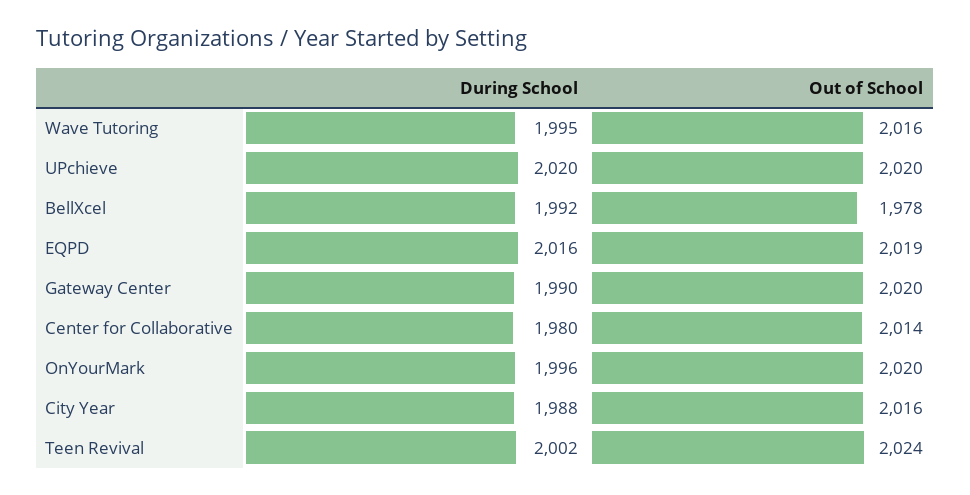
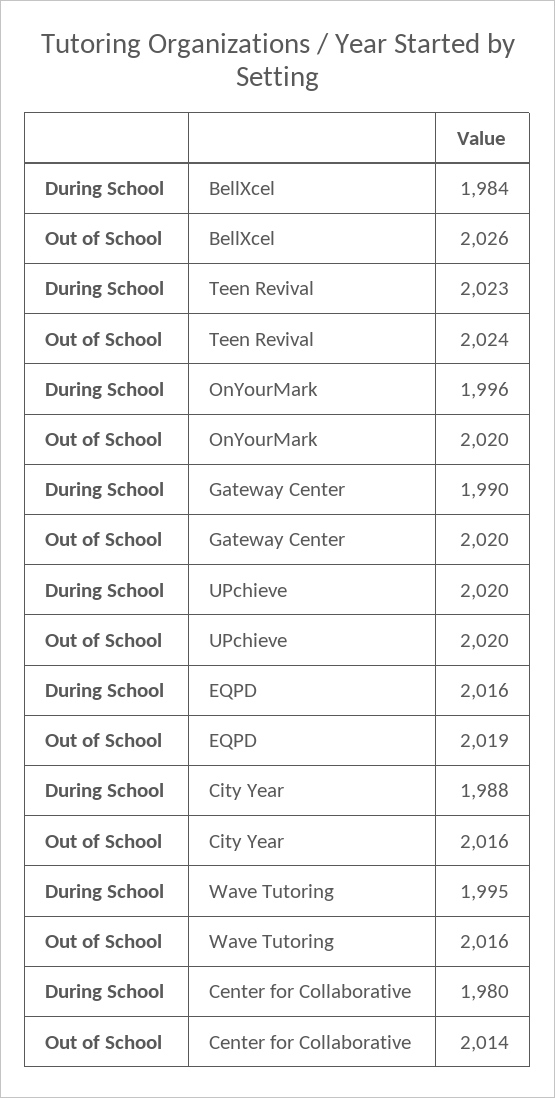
During School, BellXcel: 1992 -> 1984
Out of School, BellXcel: 1978 -> 2026
During School, Teen Revival: 2002 -> 2023

